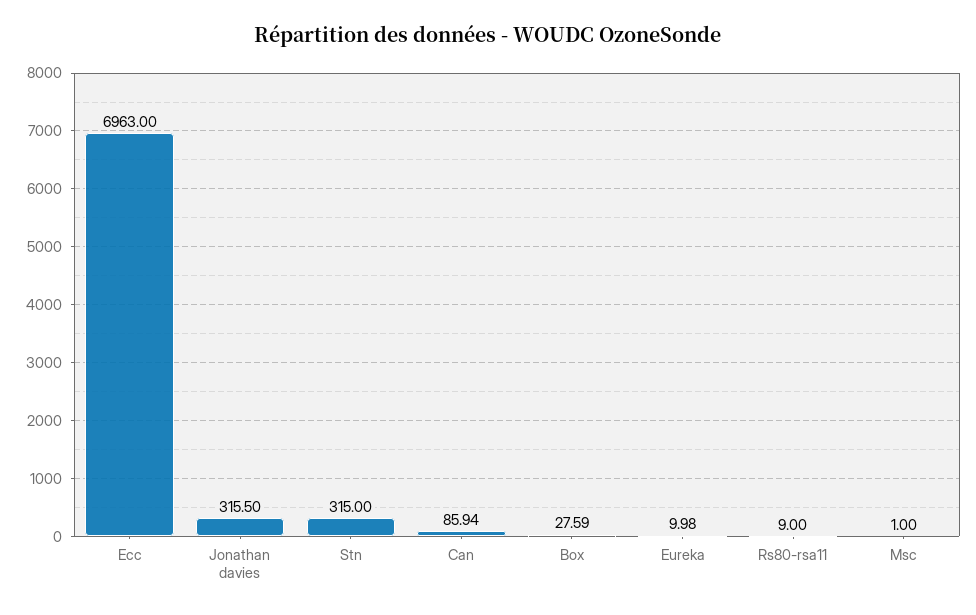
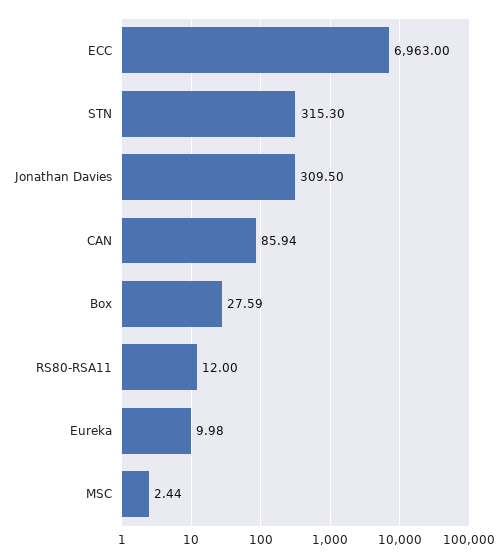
Jonathan davies: 315.5 -> 309.5
Stn: 315 -> 315.3
Rs80-rsa11: 9 -> 12
Msc: 1 -> 2.44

